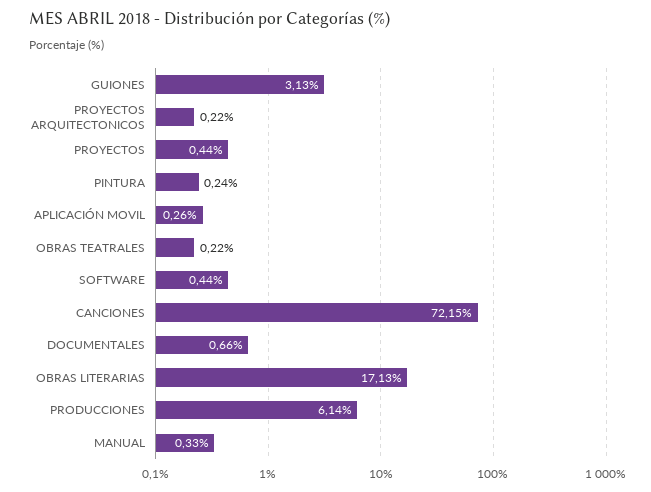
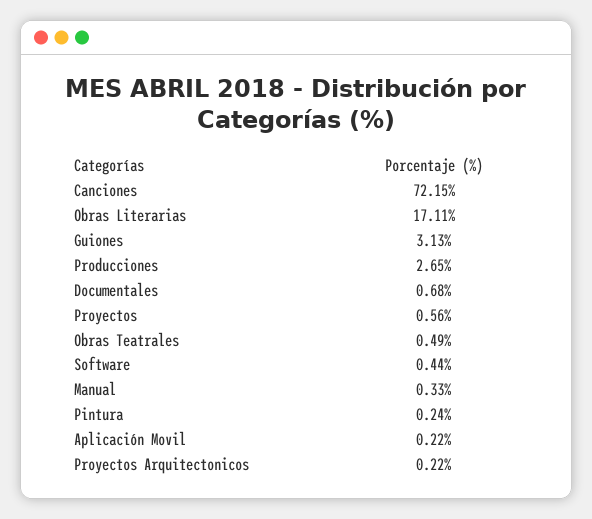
PROYECTOS: 0.44 -> 0.56
APLICACIÓN MOVIL: 0.26 -> 0.22
OBRAS TEATRALES: 0.22 -> 0.49
DOCUMENTALES: 0.66 -> 0.68
OBRAS LITERARIAS: 17.13 -> 17.11
PRODUCCIONES: 6.14 -> 2.65

